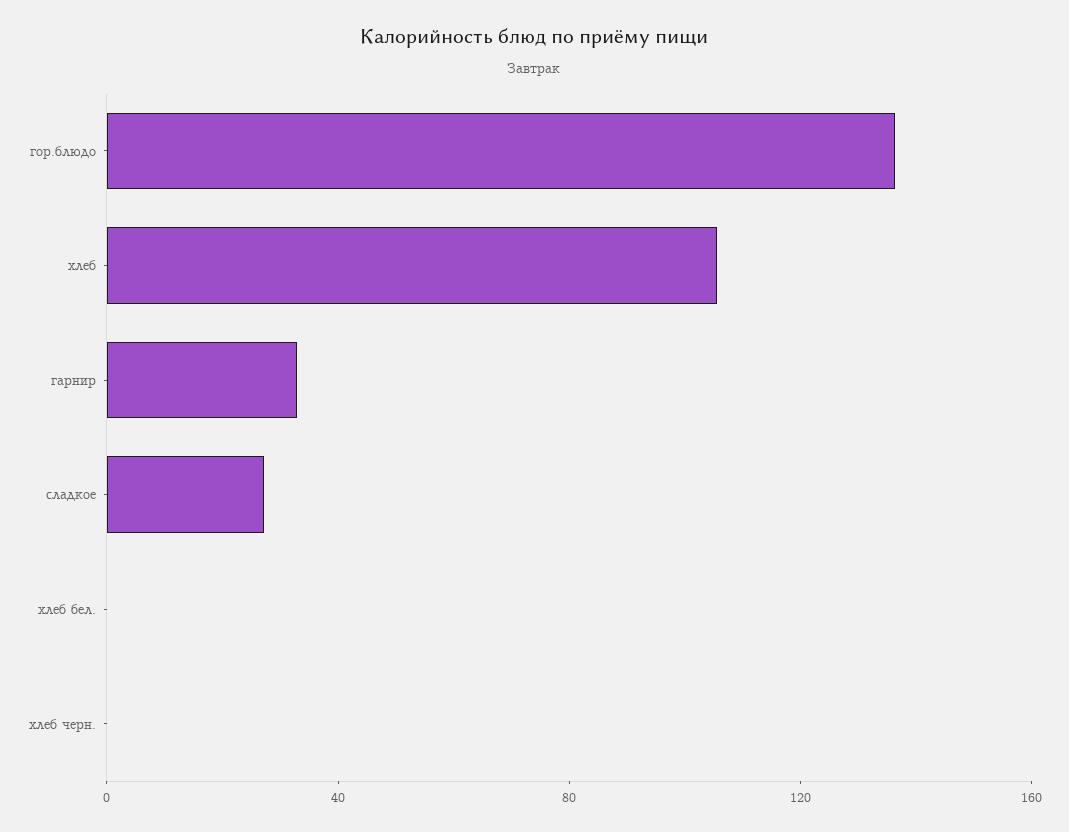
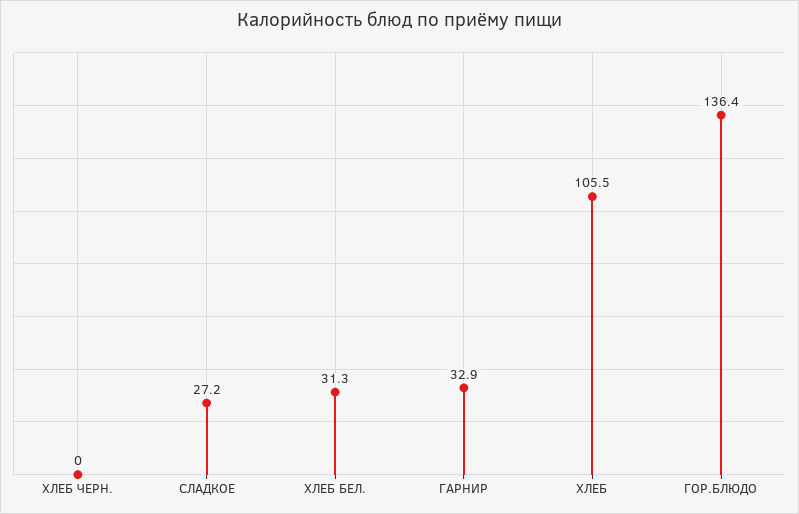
хлеб бел.: 0 -> 31.3

